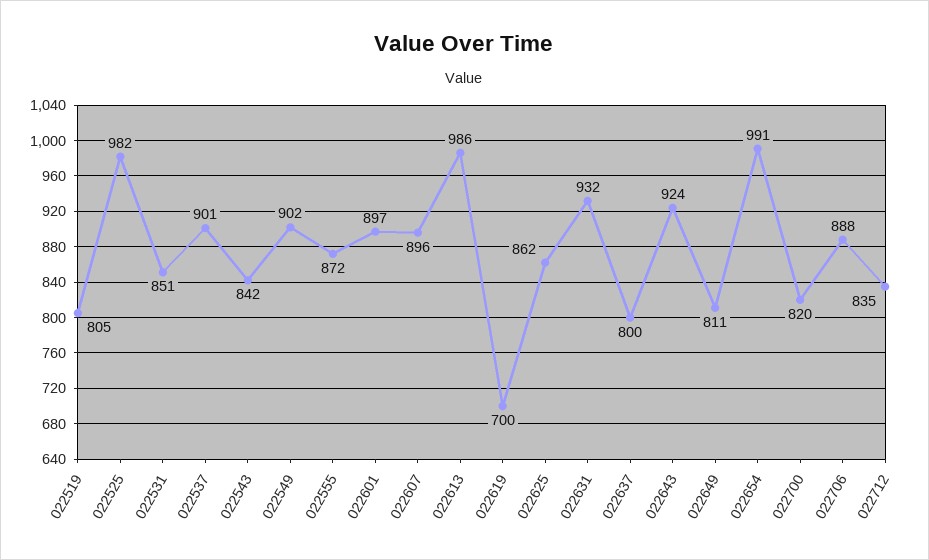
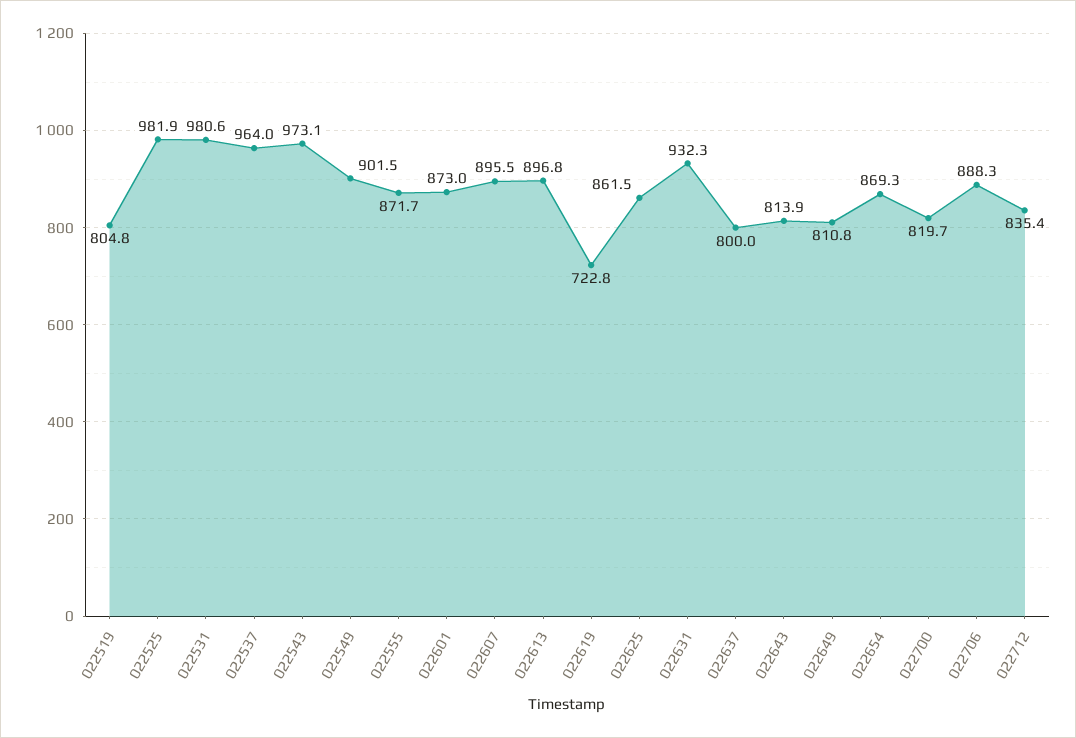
022531: 851 -> 980.6
022537: 901 -> 964
022543: 842 -> 973.1
022601: 897 -> 873
022613: 986 -> 896.8
022619: 700 -> 722.8
022643: 924 -> 813.9
022654: 991 -> 869.3

